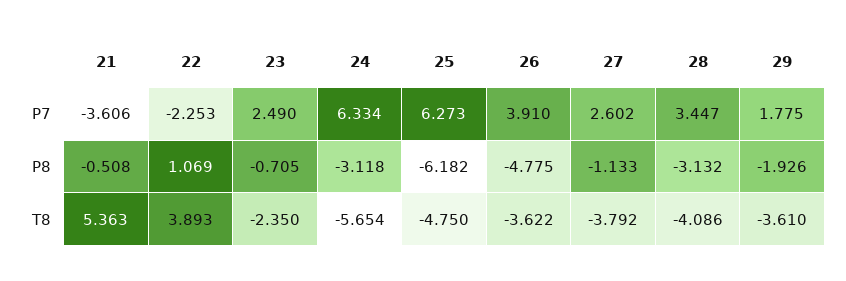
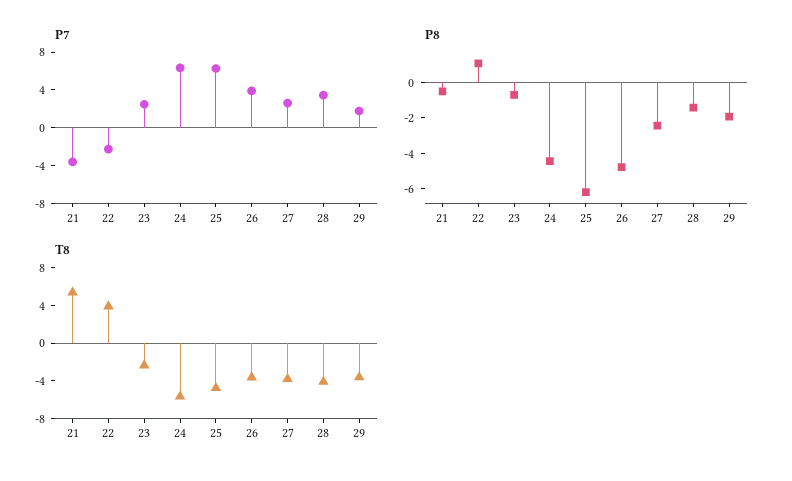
P8, 24: -3.118 -> -4.5
P8, 27: -1.133 -> -2.5
P8, 28: -3.132 -> -1.5

